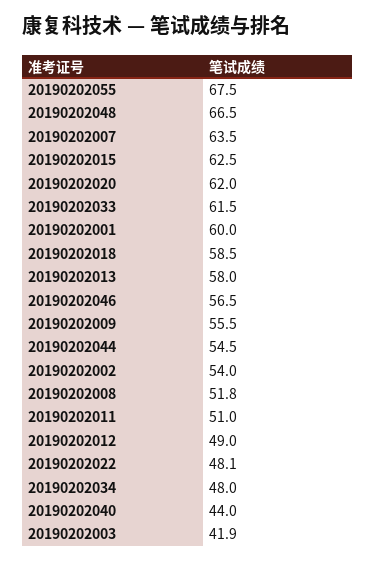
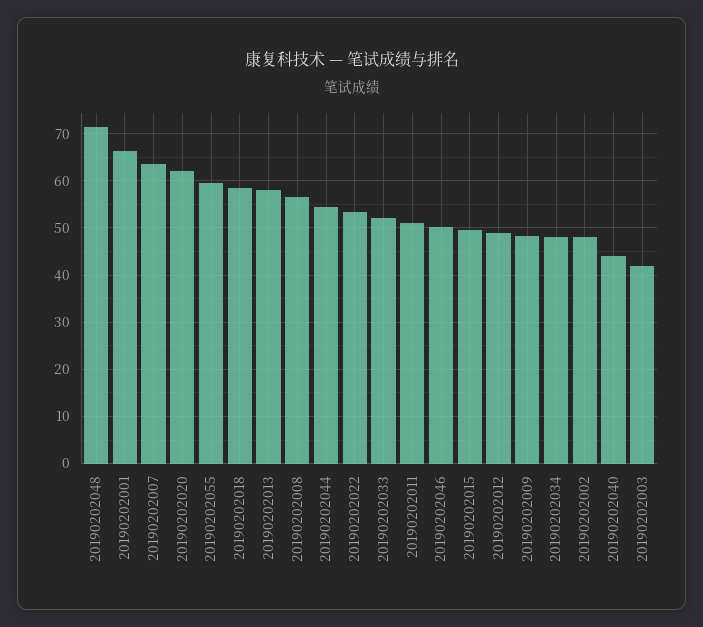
20190202055: 67.5 -> 60
20190202048: 66.5 -> 72
20190202015: 62.5 -> 50
20190202033: 61.5 -> 52
20190202001: 60 -> 66
20190202046: 56.5 -> 50
20190202009: 55.5 -> 48
20190202002: 54 -> 48
20190202008: 51.8 -> 56
20190202022: 48.1 -> 54

